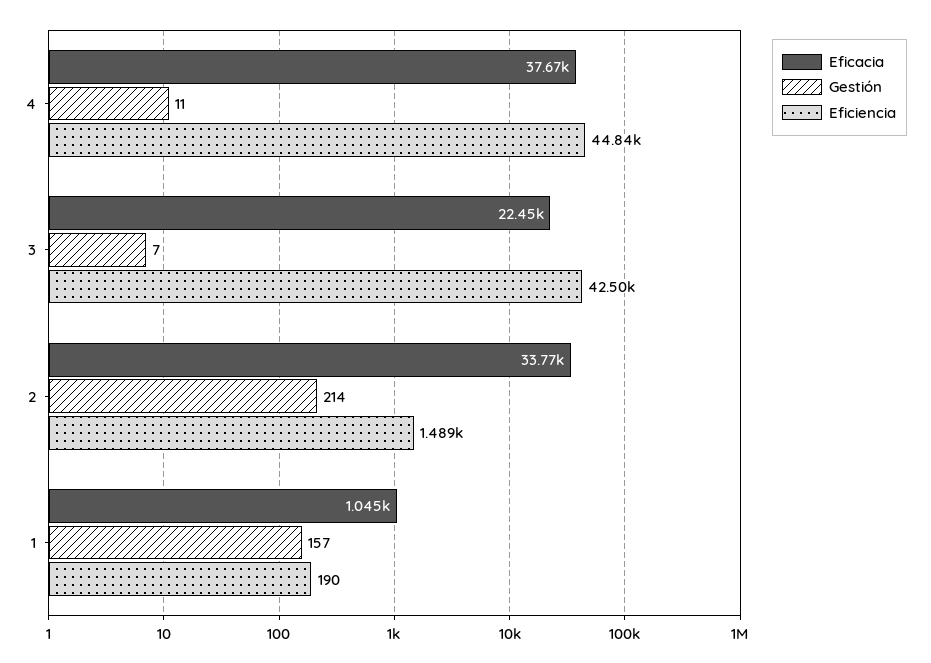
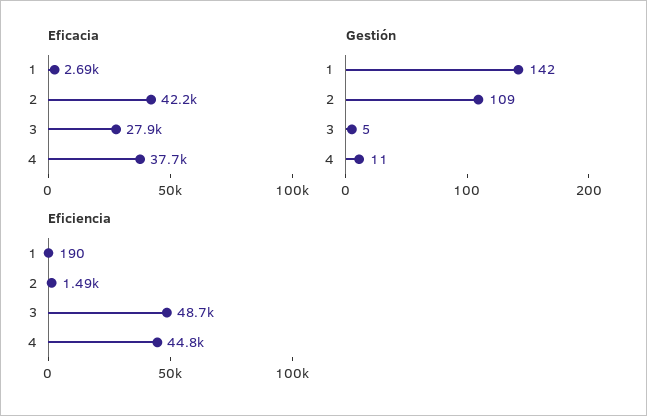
Eficacia, 3: 22450 -> 27900
Gestión, 3: 7 -> 5
Eficiencia, 3: 42500 -> 48700
Eficacia, 2: 33770 -> 42200
Gestión, 2: 214 -> 109
Eficacia, 1: 1045 -> 2690
Gestión, 1: 157 -> 142

